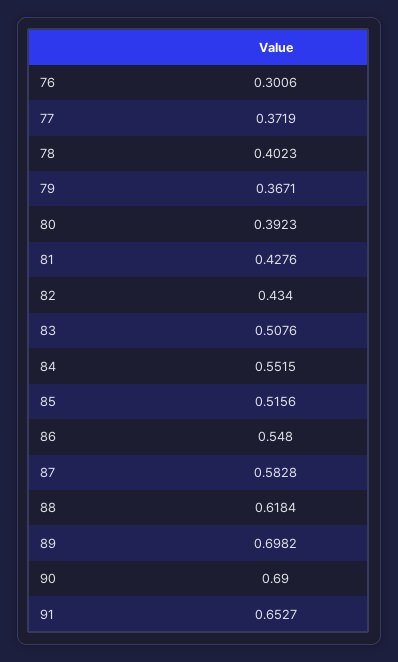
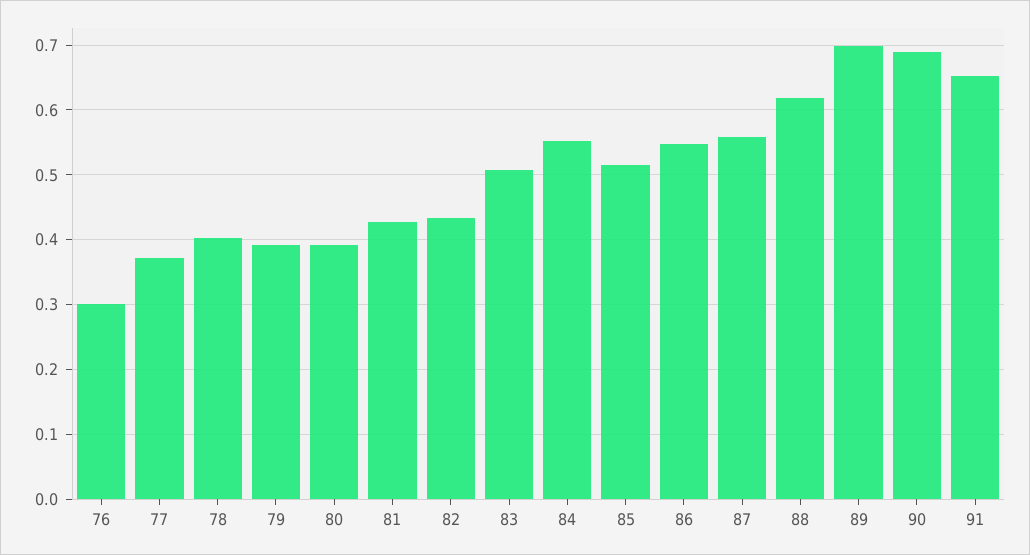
79: 0.3671 -> 0.39
87: 0.5828 -> 0.56

